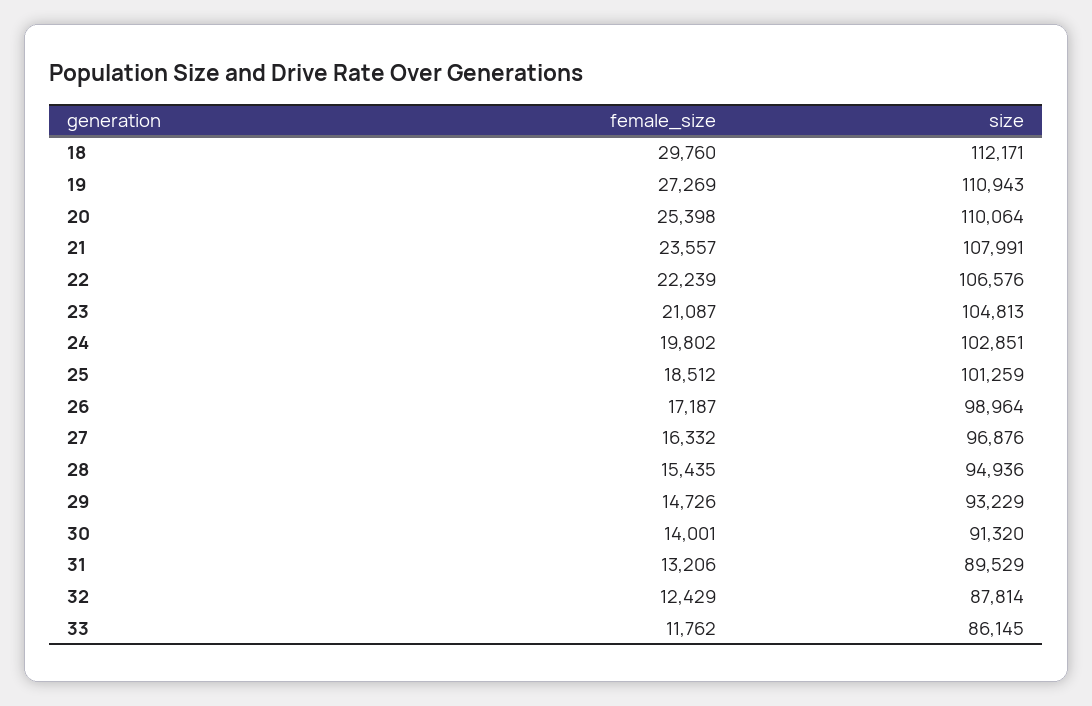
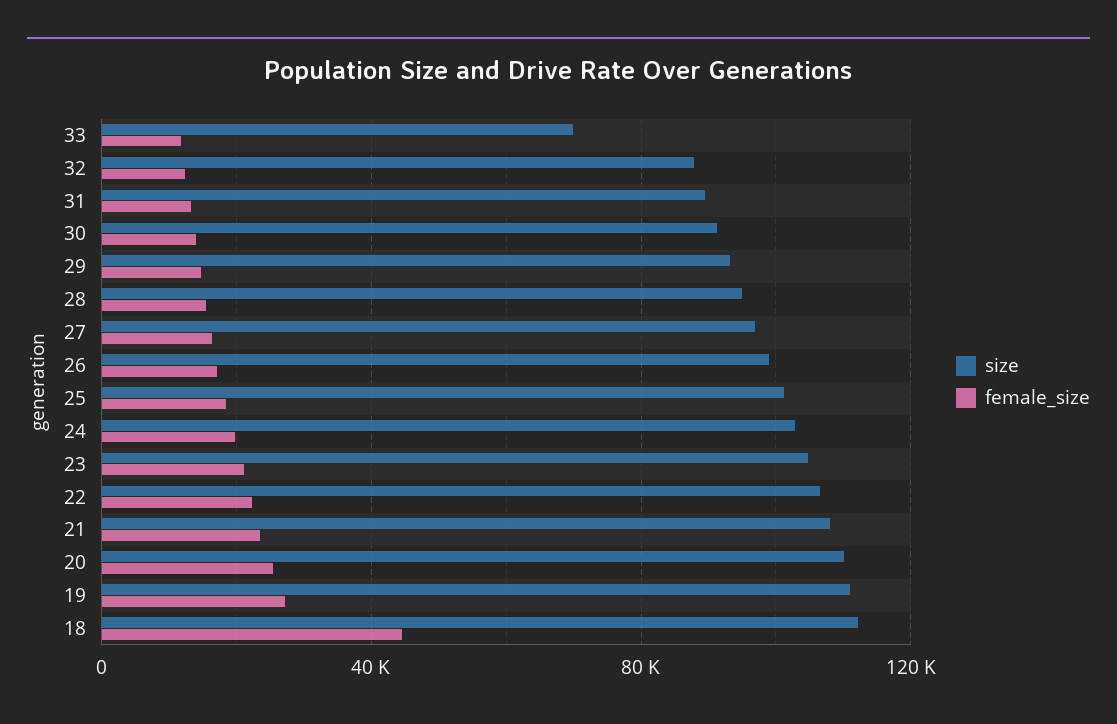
female_size, 18: 29760 -> 45000
size, 33: 86145 -> 70000

